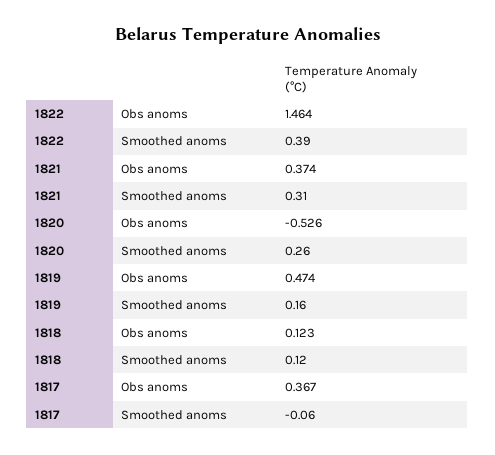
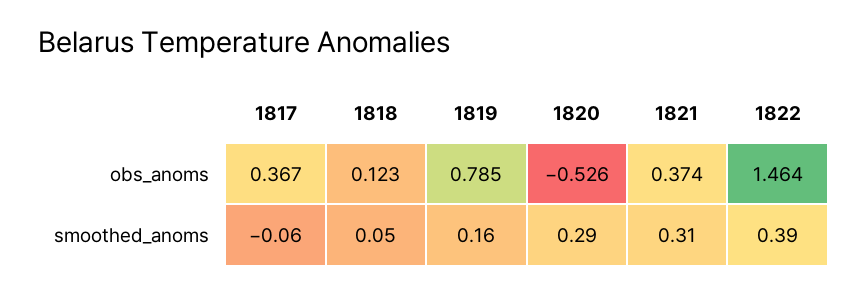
1820, Smoothed anoms: 0.26 -> 0.29
1819, Obs anoms: 0.474 -> 0.785
1818, Smoothed anoms: 0.12 -> 0.05

